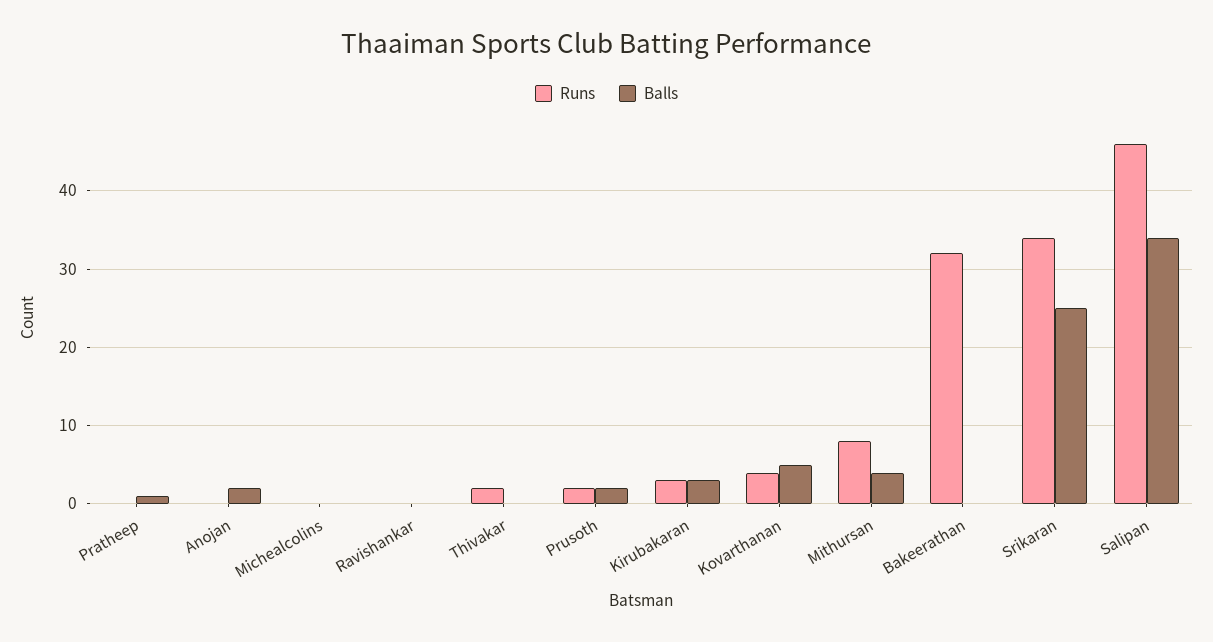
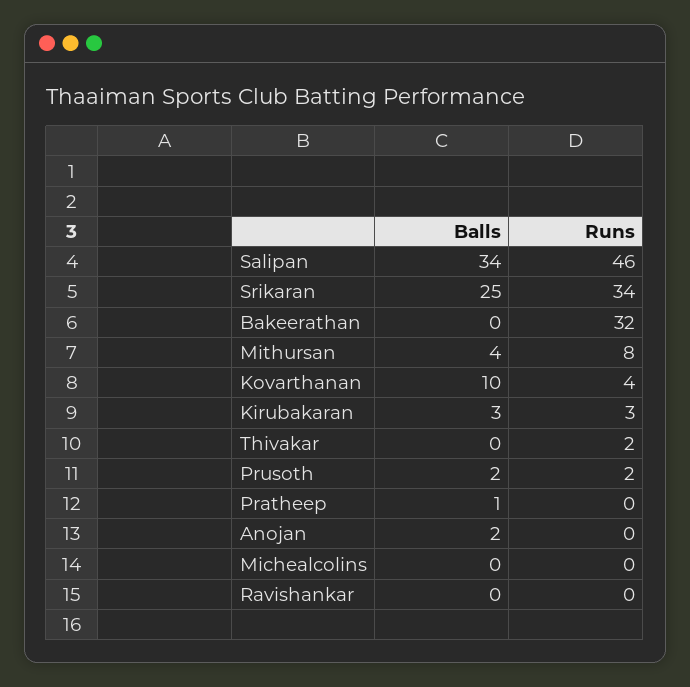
Balls, Kovarthanan: 5 -> 10

